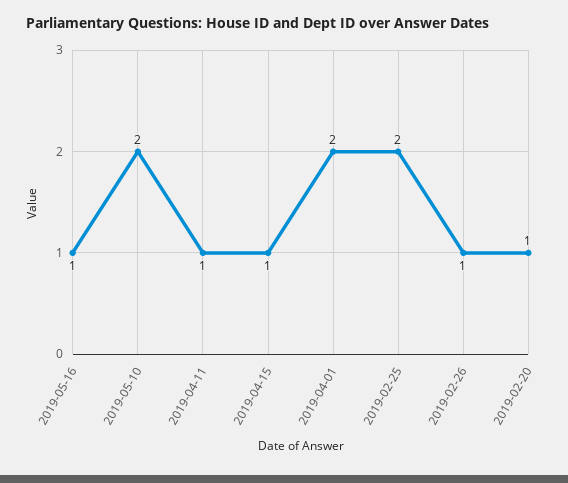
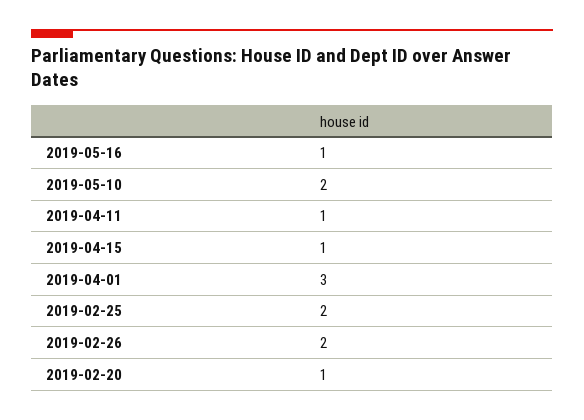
2019-04-01: 2 -> 3
2019-02-26: 1 -> 2

